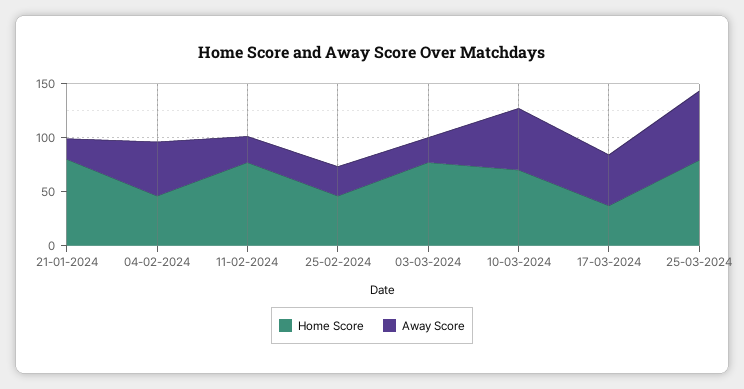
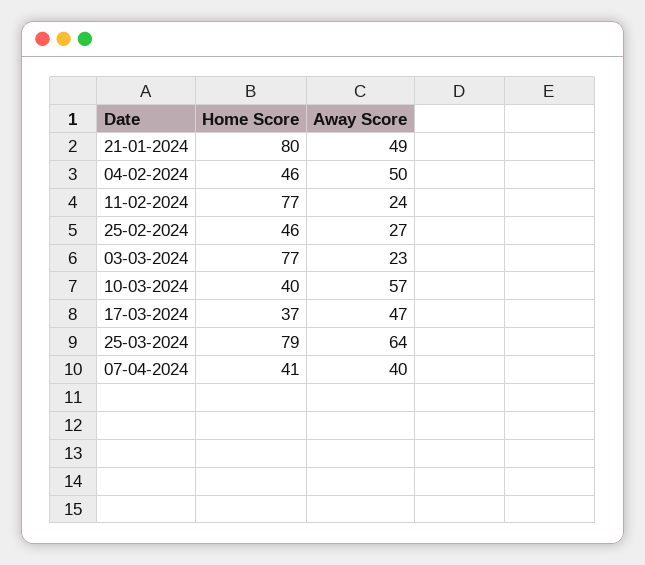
Away Score, 21-01-2024: 20 -> 49
Home Score, 10-03-2024: 70 -> 40
Home Score, 07-04-2024: none -> 41
Away Score, 07-04-2024: none -> 40

